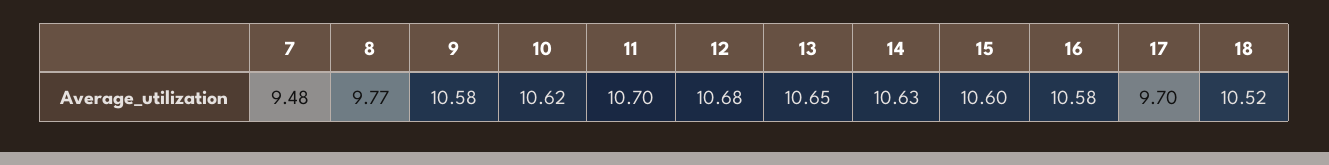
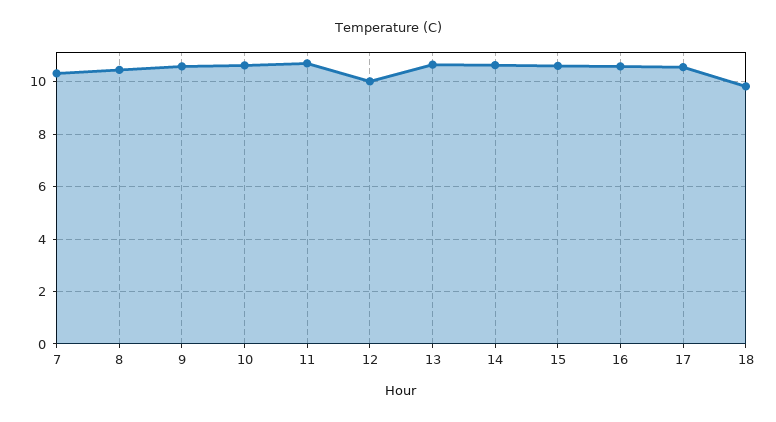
7: 9.48 -> 10.25
8: 9.77 -> 10.5
12: 10.68 -> 10
17: 9.7 -> 10.5
18: 10.52 -> 9.75

